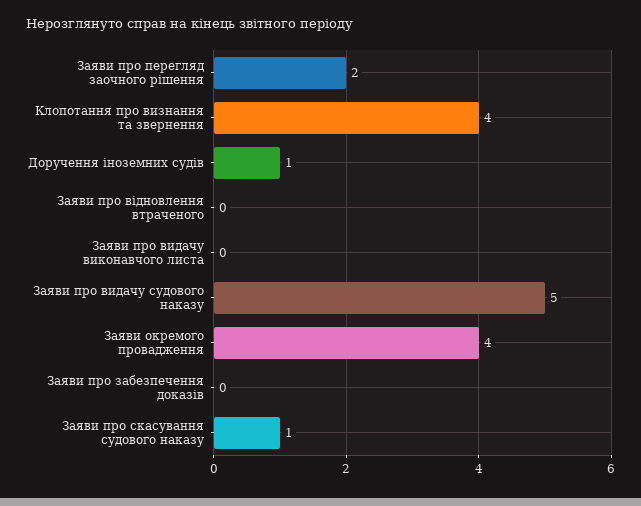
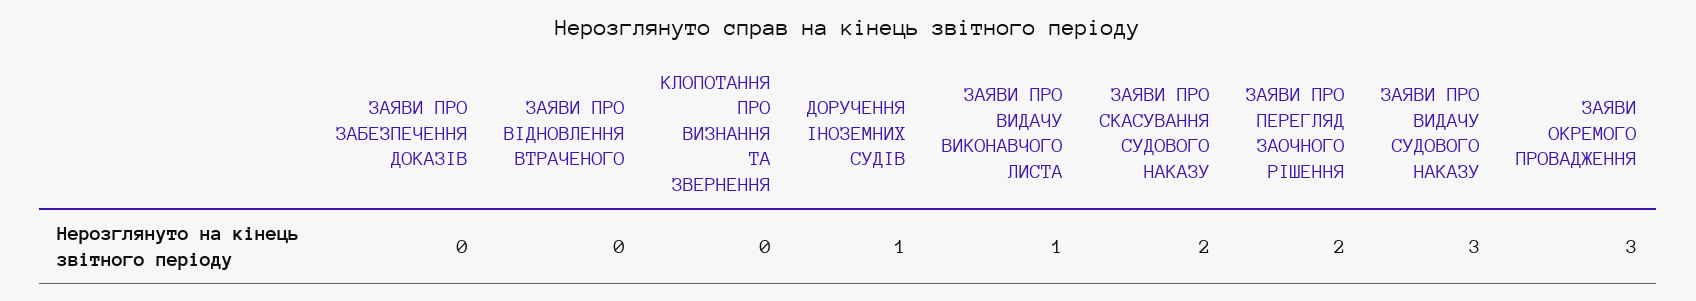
Клопотання про визнання та звернення: 4 -> 0
Заяви про видачу виконавчого листа: 0 -> 1
Заяви про видачу судового наказу: 5 -> 3
Заяви окремого провадження: 4 -> 3
Заяви про скасування судового наказу: 1 -> 2

